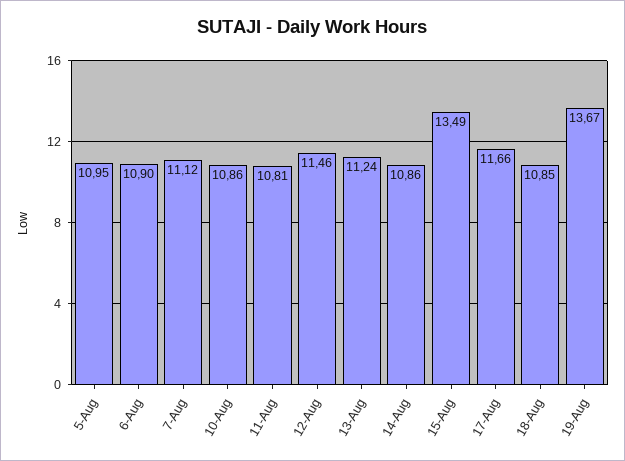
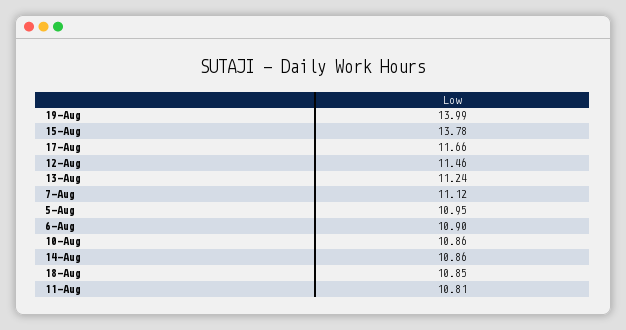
15-Aug: 13.49 -> 13.78
19-Aug: 13.67 -> 13.99

